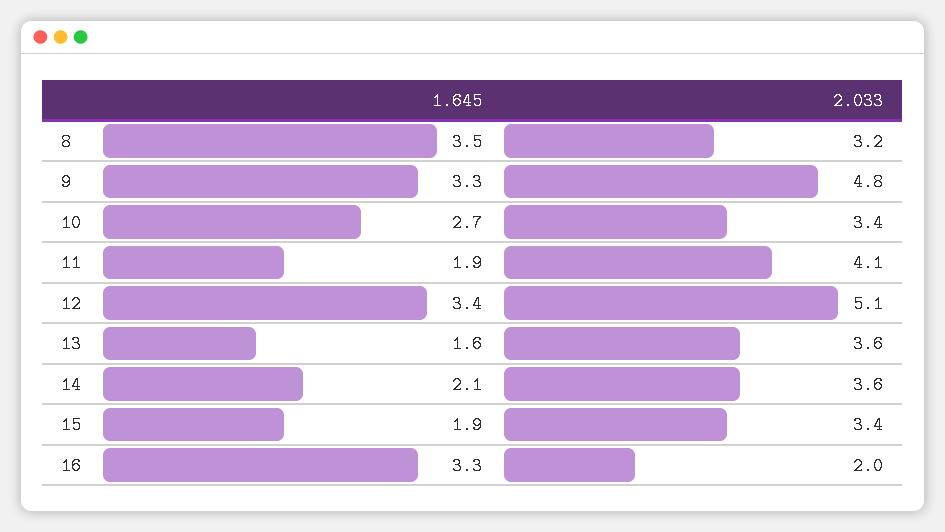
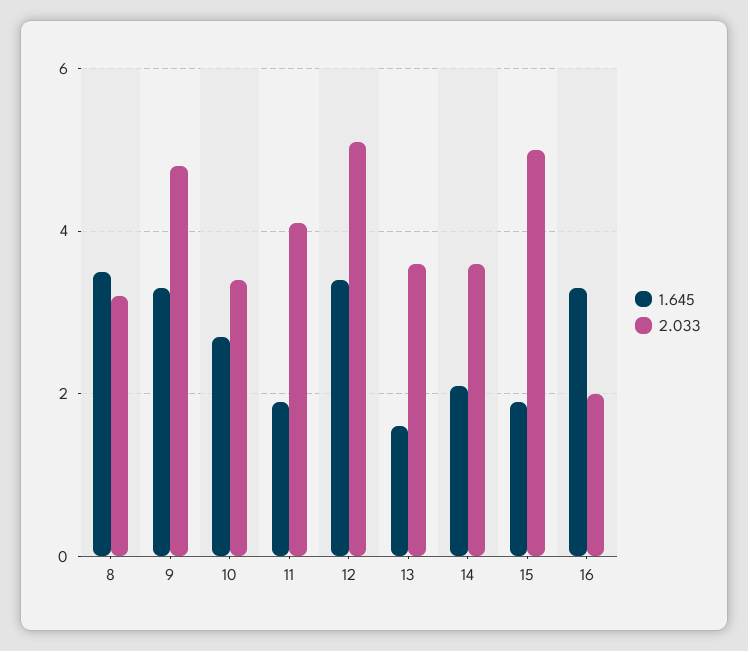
2.033, 15: 3.4 -> 5

